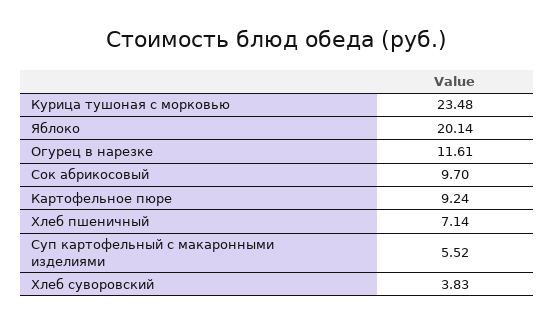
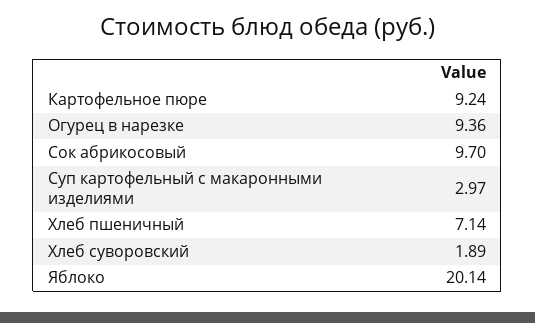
Курица тушоная с морковью: 23.48 -> none
Огурец в нарезке: 11.61 -> 9.36
Суп картофельный с макаронными изделиями: 5.52 -> 2.97
Хлеб суворовский: 3.83 -> 1.89

